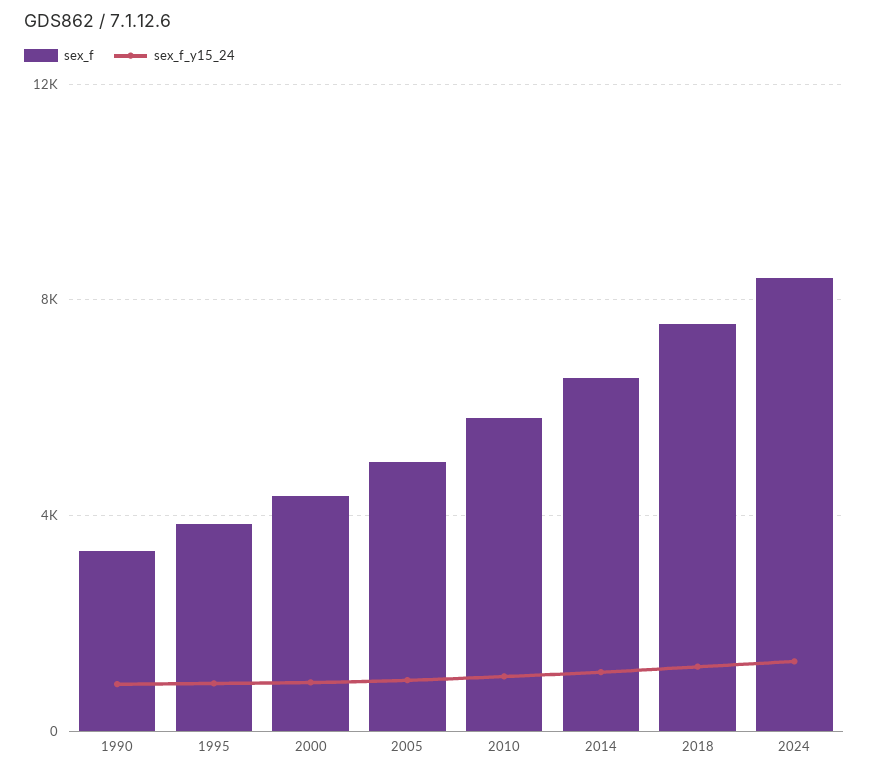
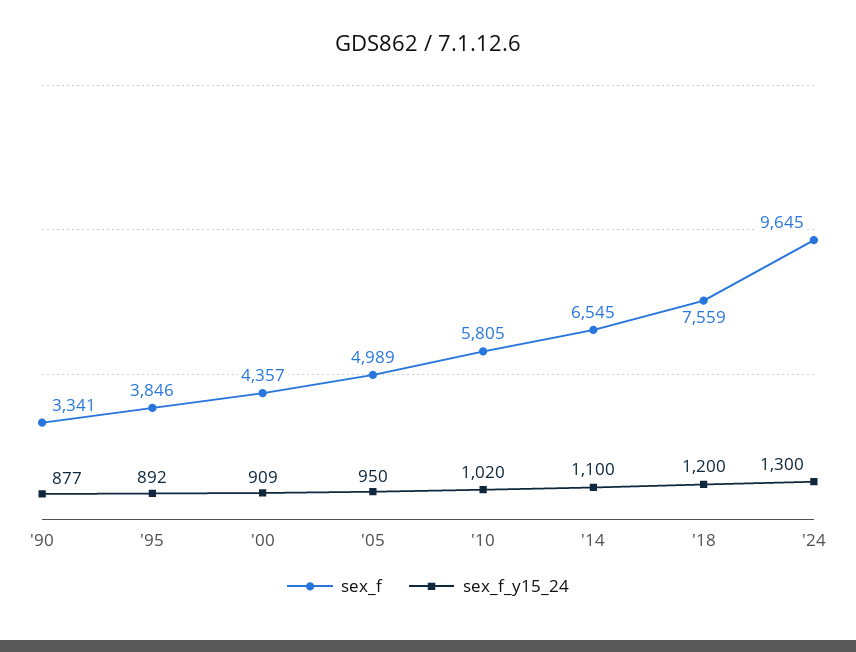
sex_f, 2024: 8500 -> 9645

